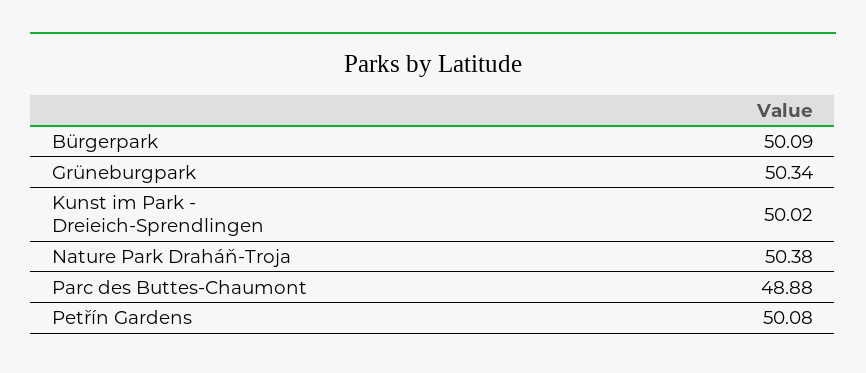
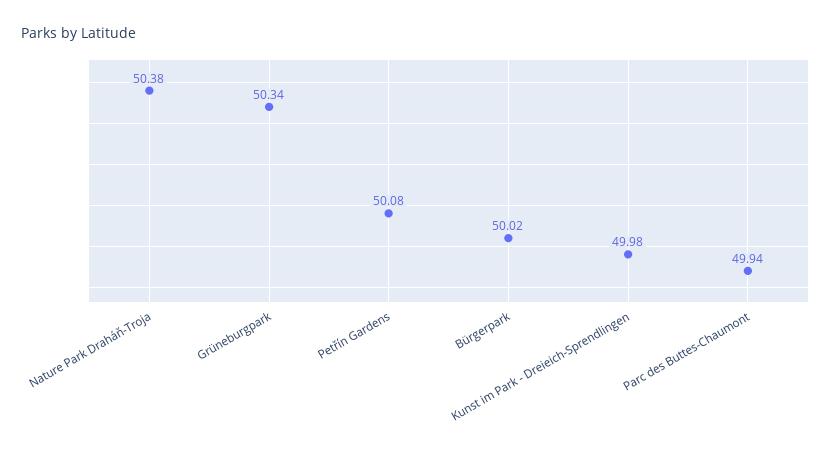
Bürgerpark: 50.09 -> 50.02
Kunst im Park - Dreieich-Sprendlingen: 50.02 -> 49.98
Parc des Buttes-Chaumont: 48.88 -> 49.94

